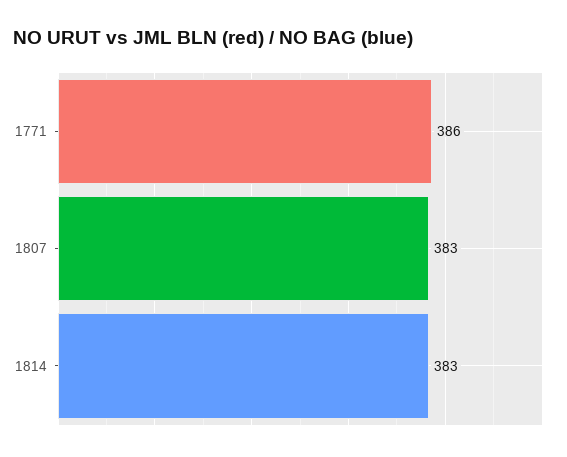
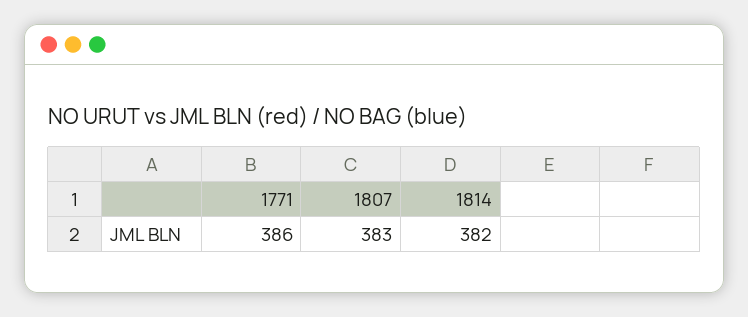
1814: 383 -> 382

